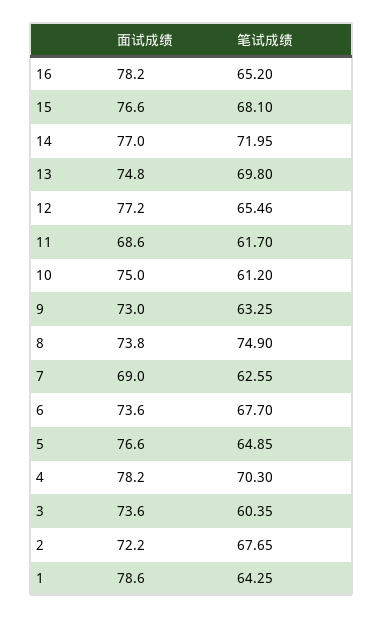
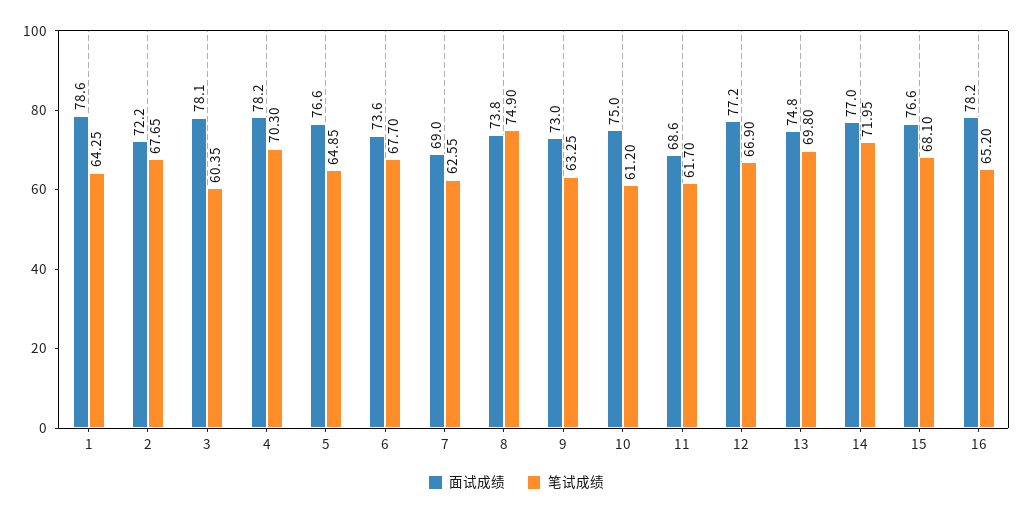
笔试成绩, 12: 65.46 -> 66.9
面试成绩, 3: 73.6 -> 78.1

